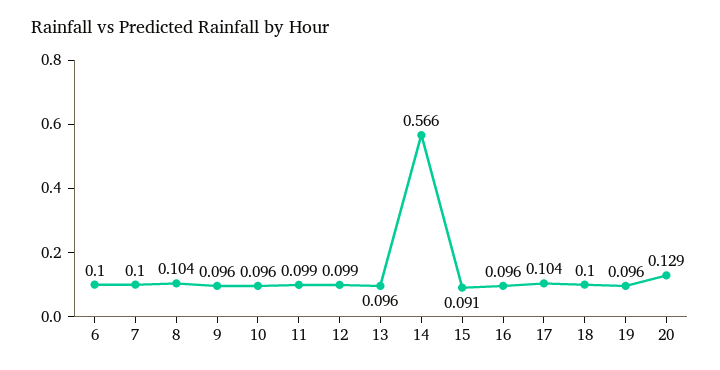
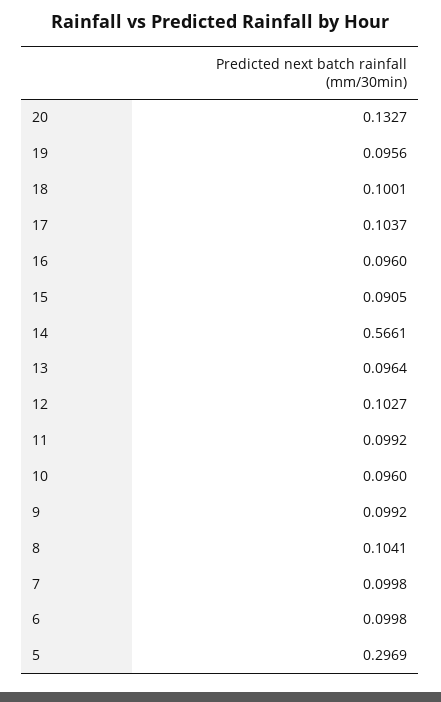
9: 0.096 -> 0.0992
12: 0.099 -> 0.1027
20: 0.129 -> 0.1327
5: none -> 0.2969

